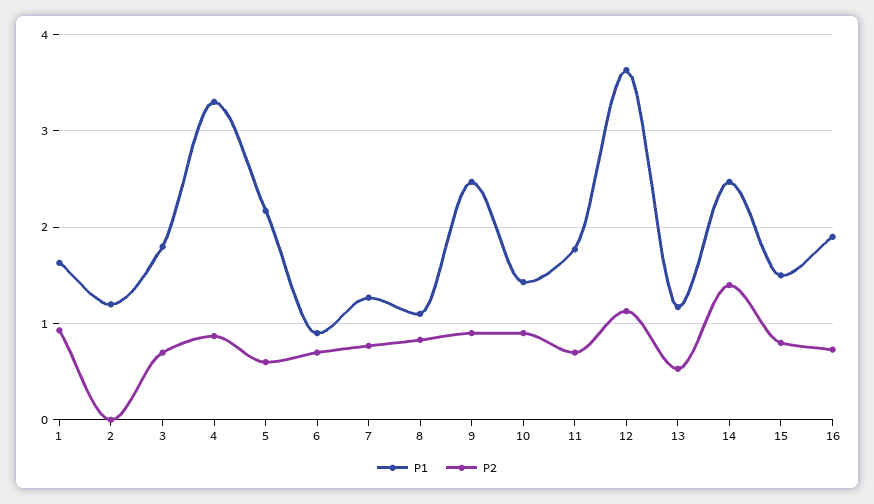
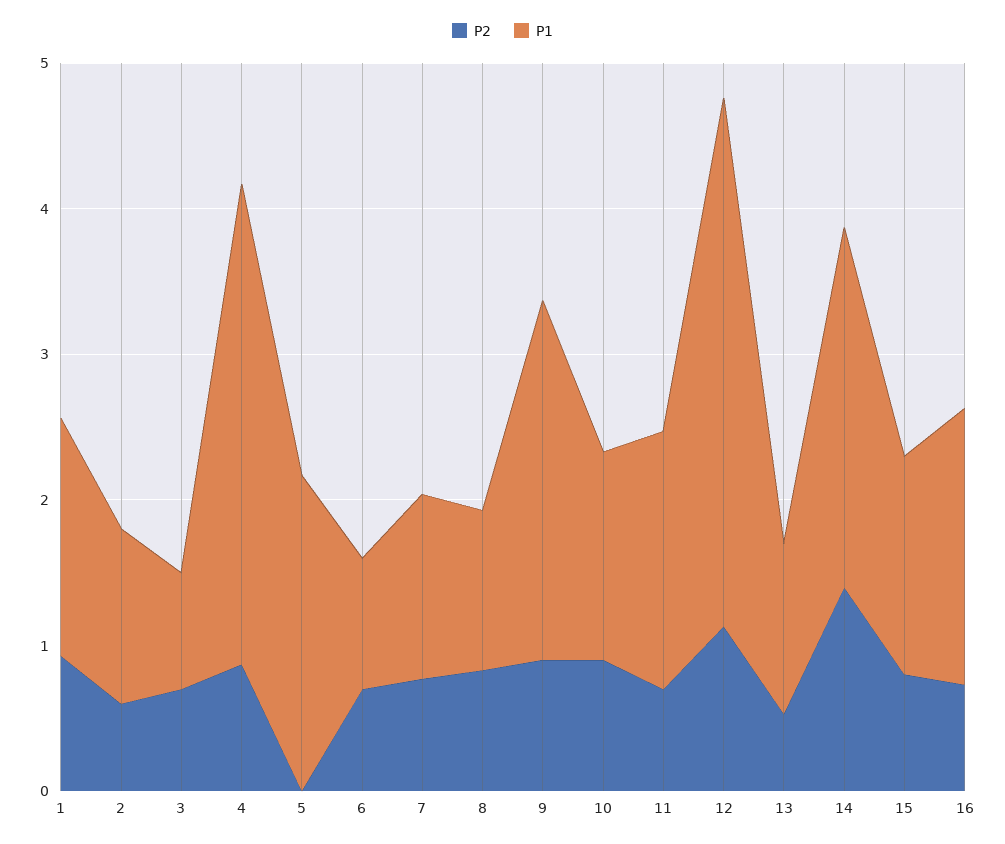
P2, 2: 0 -> 0.6
P1, 3: 1.8 -> 0.8
P2, 5: 0.6 -> 0

